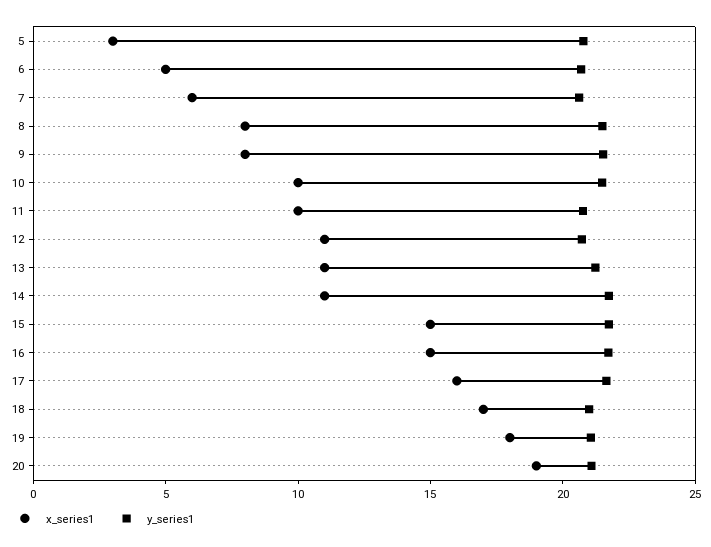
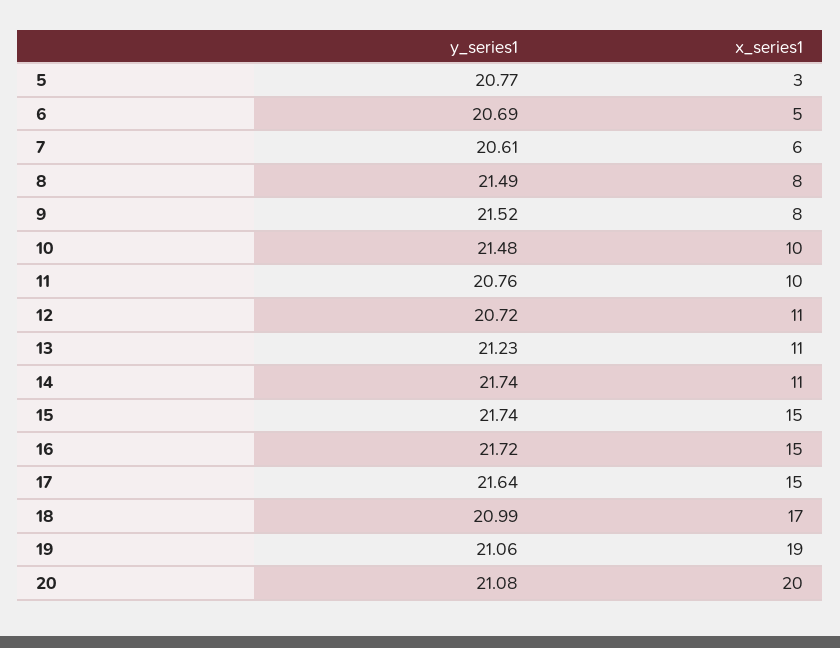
x_series1, 17: 16 -> 15
x_series1, 19: 18 -> 19
x_series1, 20: 19 -> 20

